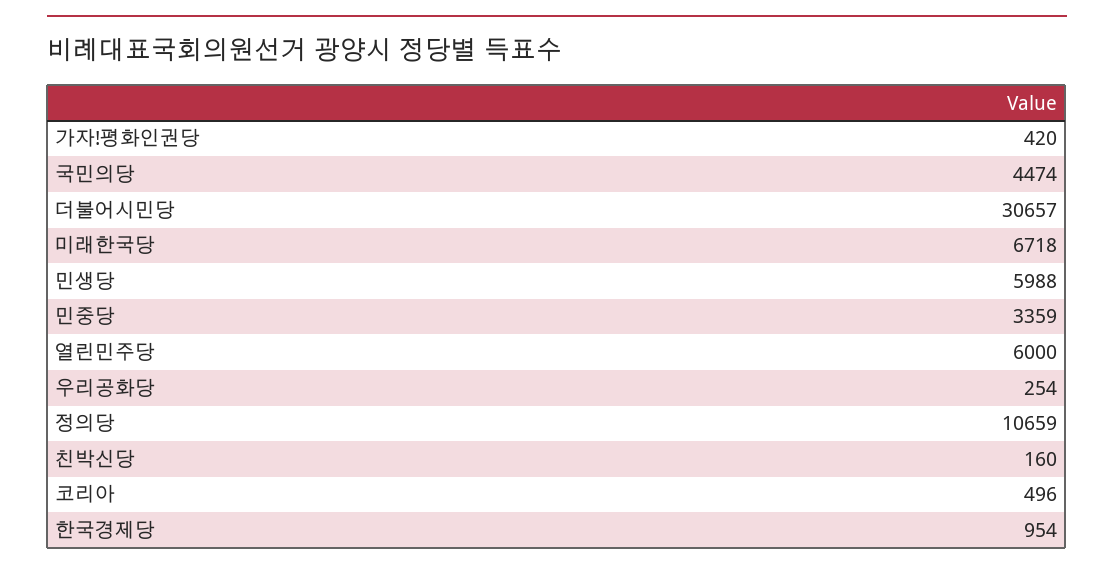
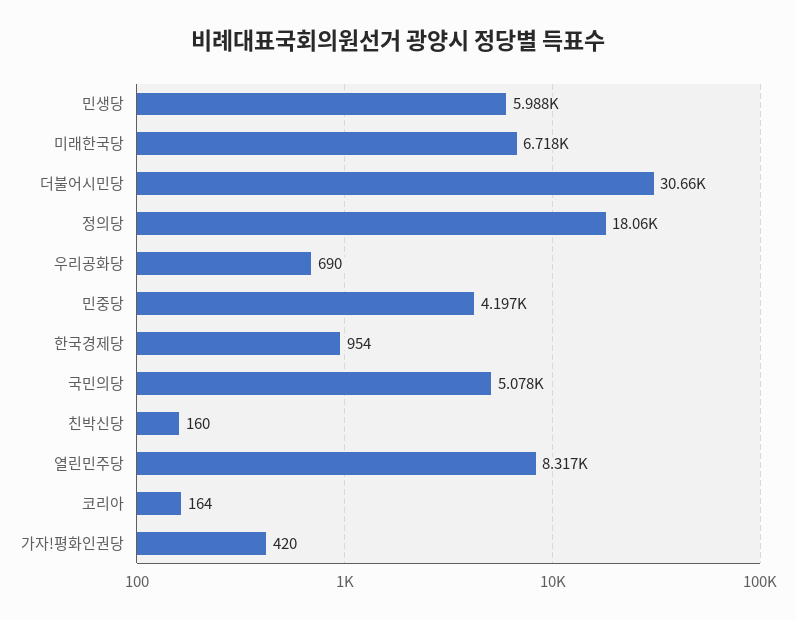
국민의당: 4474 -> 5078
민중당: 3359 -> 4197
열린민주당: 6000 -> 8317
우리공화당: 254 -> 690
정의당: 10659 -> 18060
코리아: 496 -> 164

